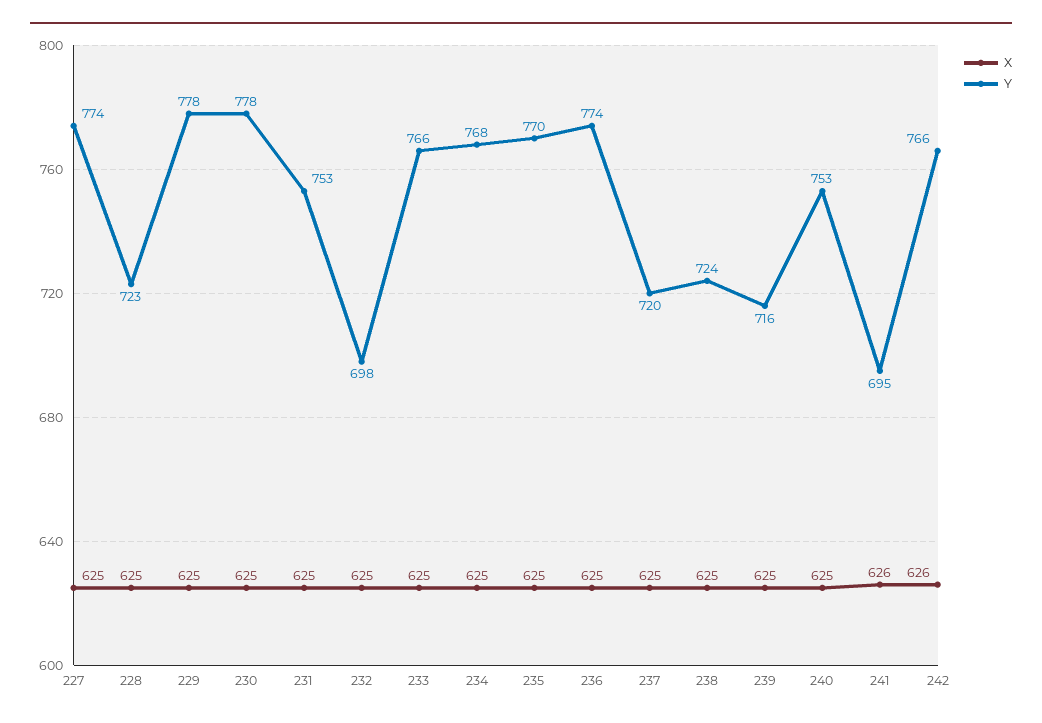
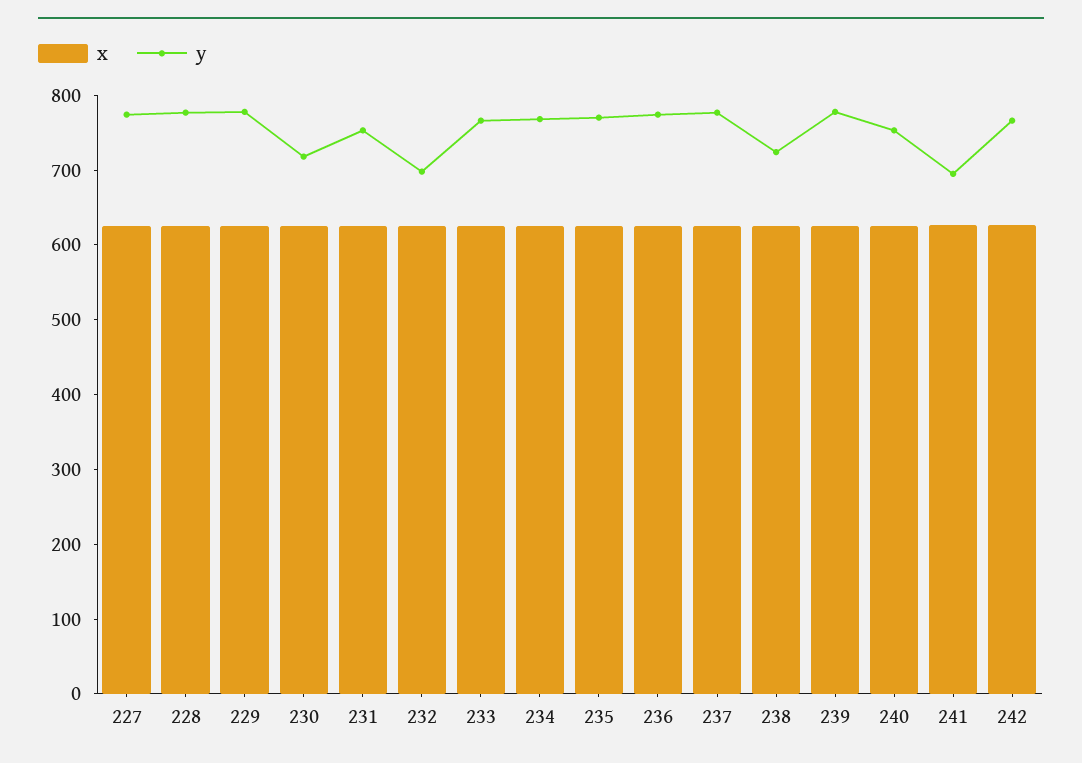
Y, 228: 723 -> 780
Y, 230: 778 -> 720
Y, 237: 720 -> 780
Y, 239: 716 -> 780

